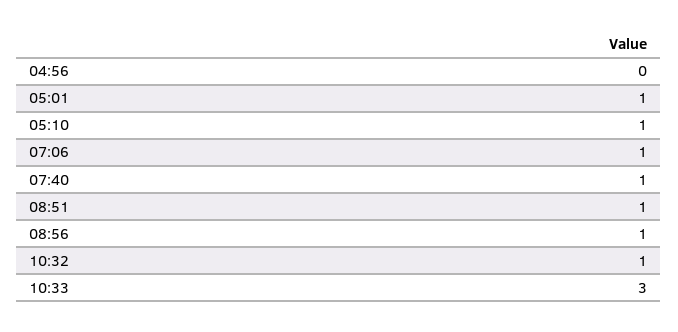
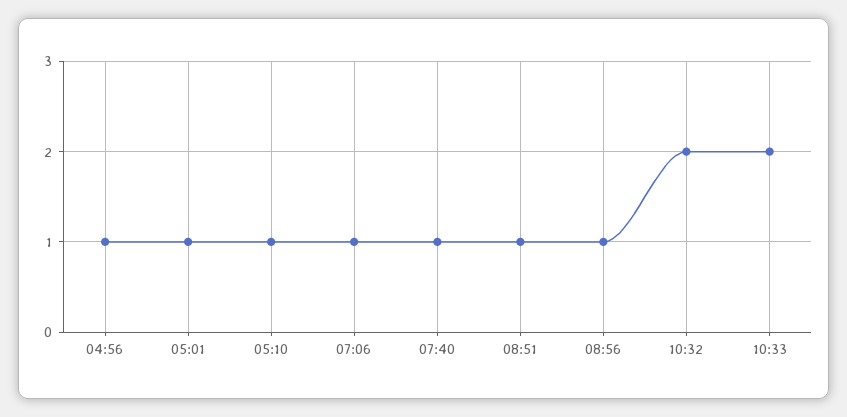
04:56: 0 -> 1
10:32: 1 -> 2
10:33: 3 -> 2

